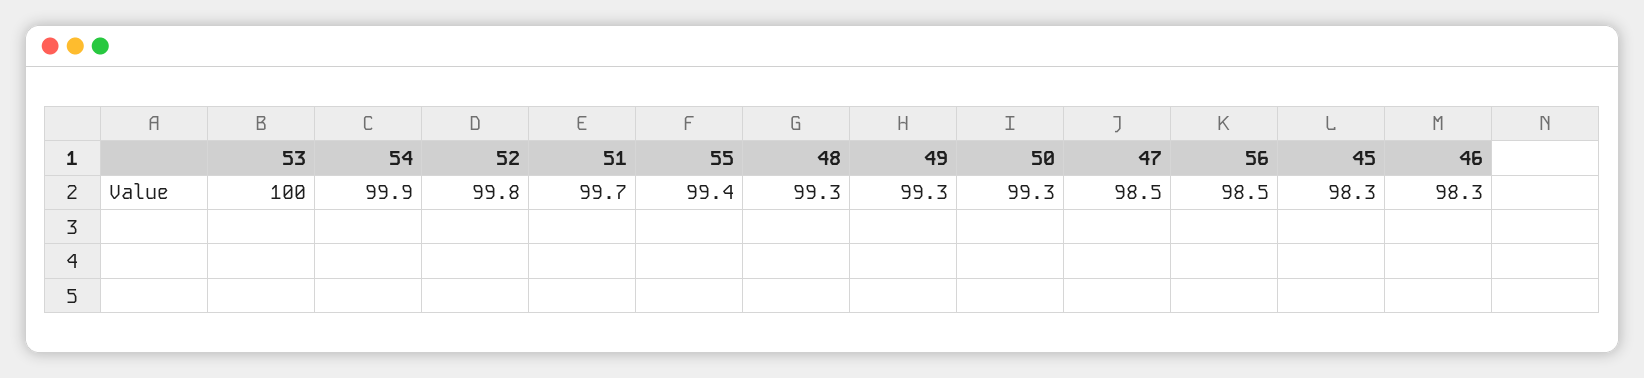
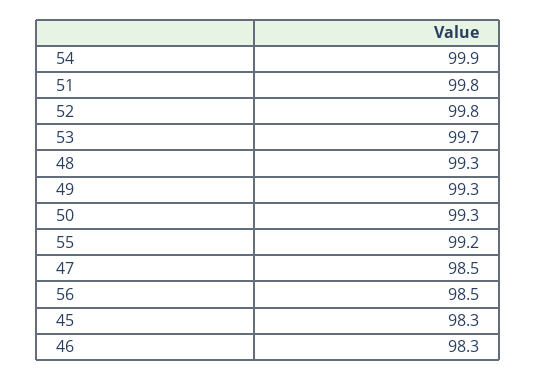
53: 100 -> 99.7
51: 99.7 -> 99.8
55: 99.4 -> 99.2

